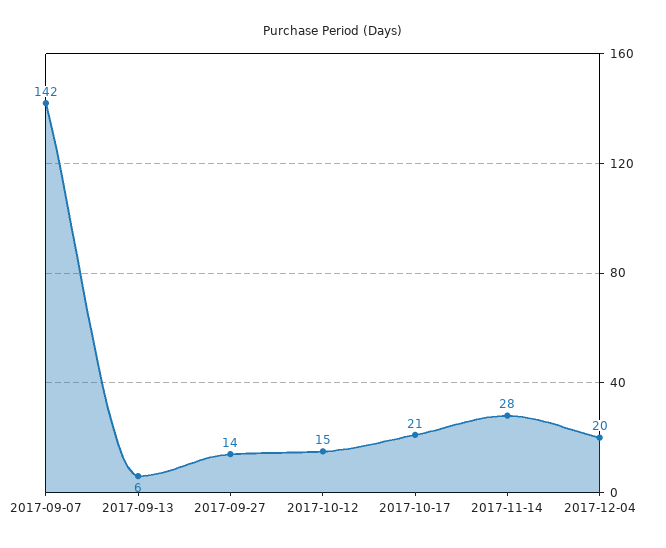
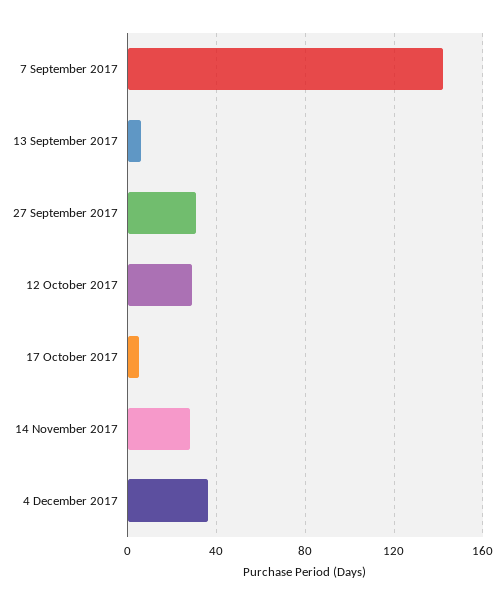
2017-09-27: 14 -> 30
2017-10-12: 15 -> 30
2017-10-17: 21 -> 5
2017-12-04: 20 -> 35

